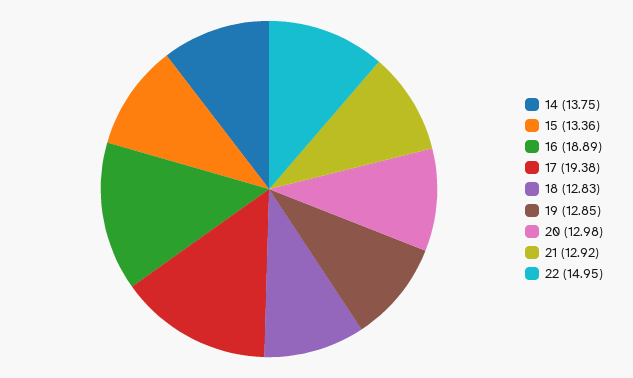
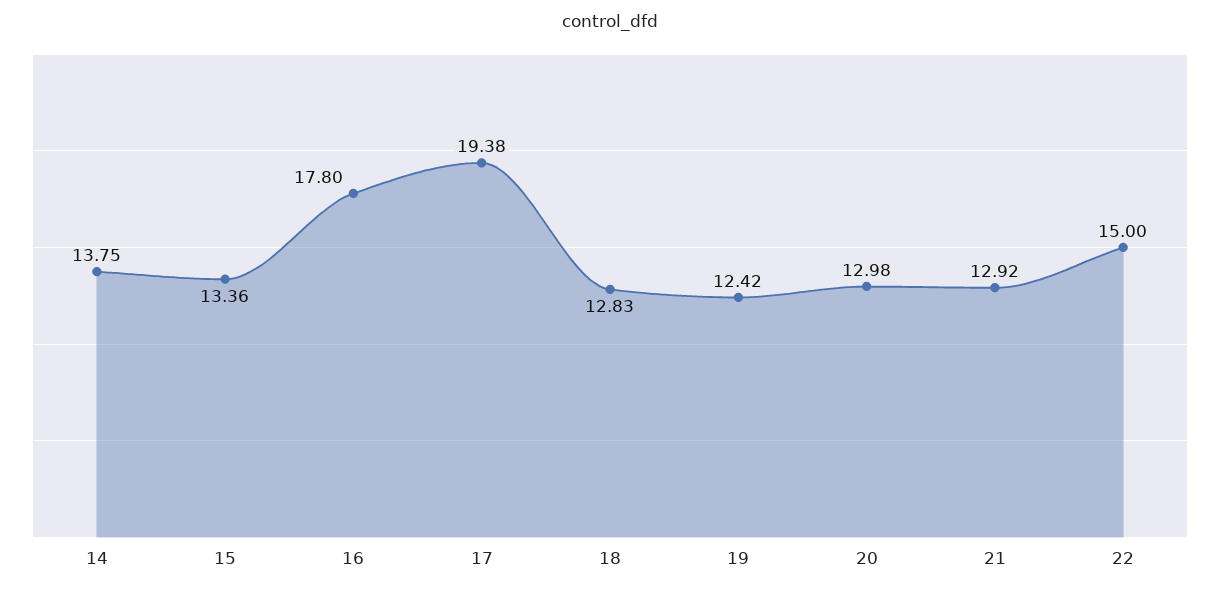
16: 18.89 -> 17.8
19: 12.85 -> 12.42
22: 14.95 -> 15

